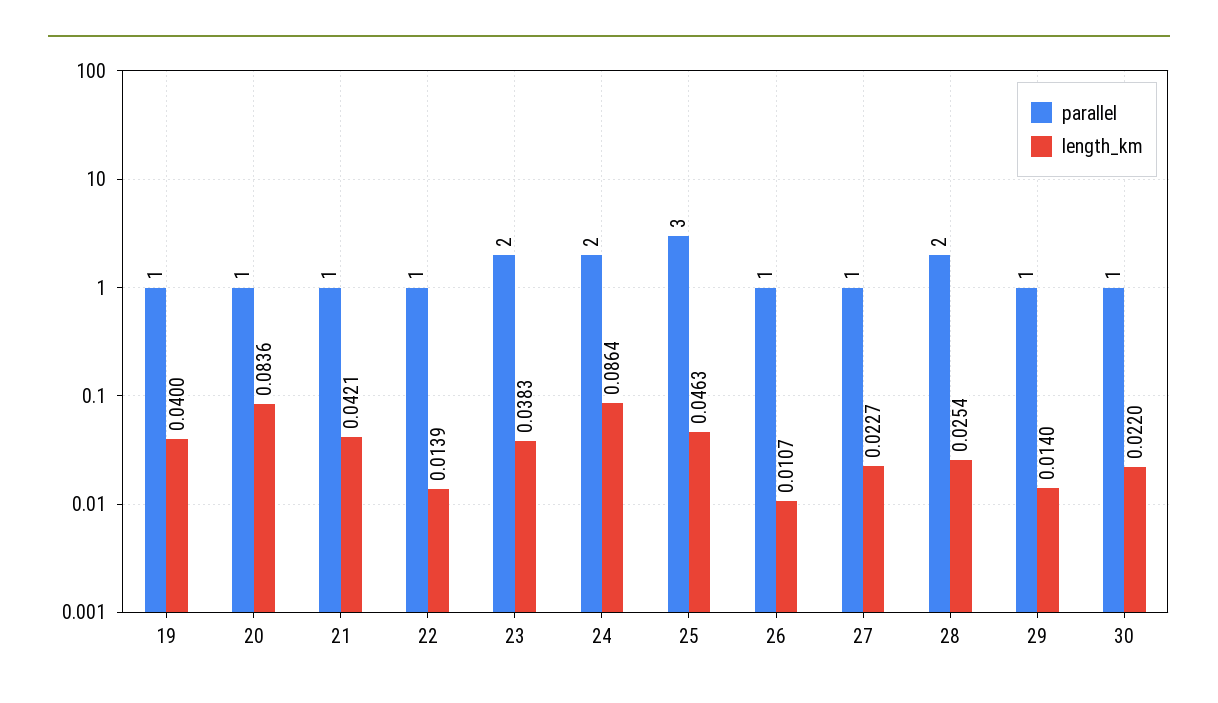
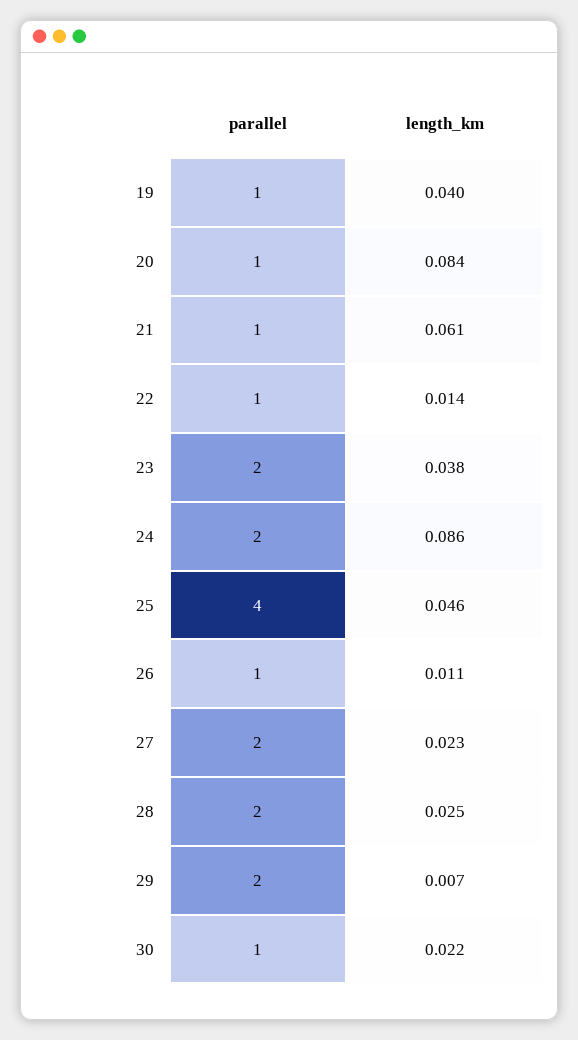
length_km, 21: 0.0421 -> 0.061
parallel, 25: 3 -> 4
parallel, 27: 1 -> 2
parallel, 29: 1 -> 2
length_km, 29: 0.014 -> 0.007

